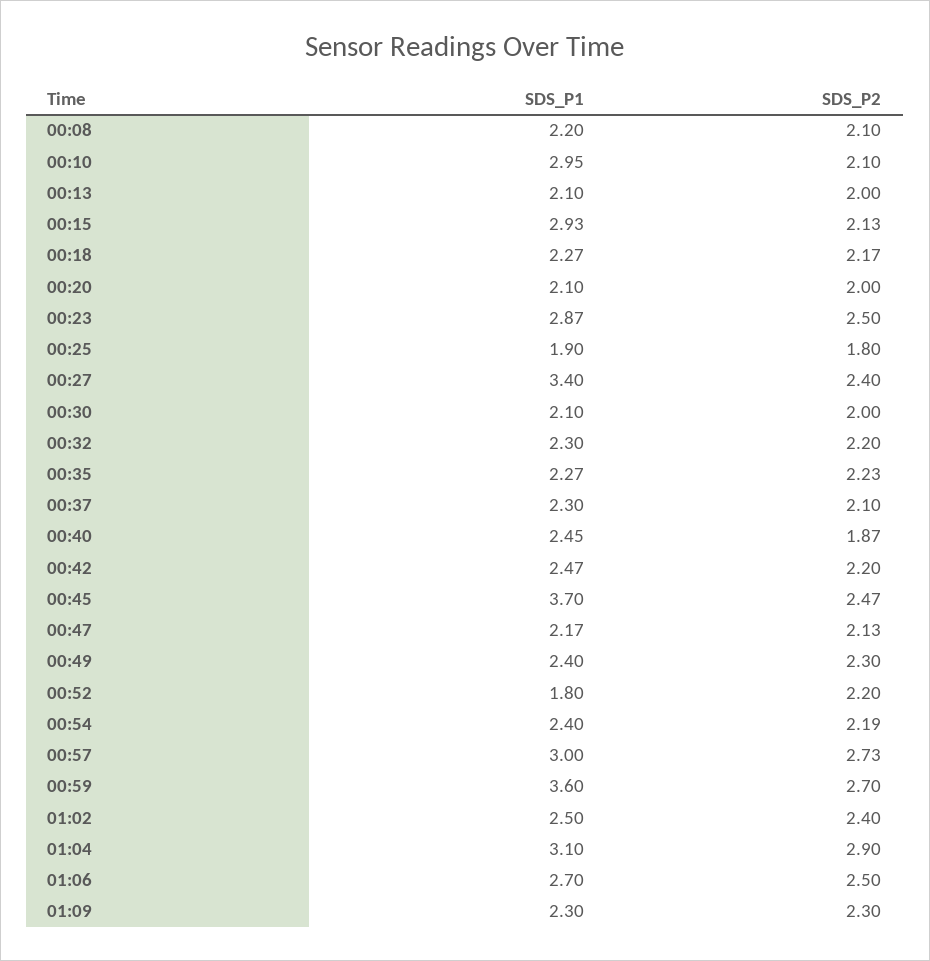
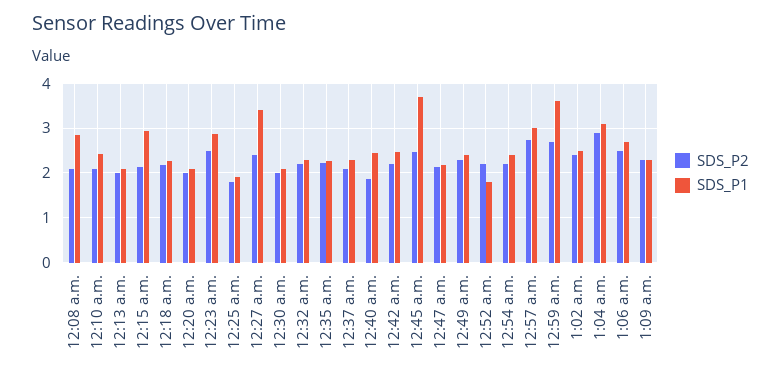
SDS_P1, 00:08: 2.2 -> 2.8
SDS_P1, 00:10: 2.95 -> 2.4

